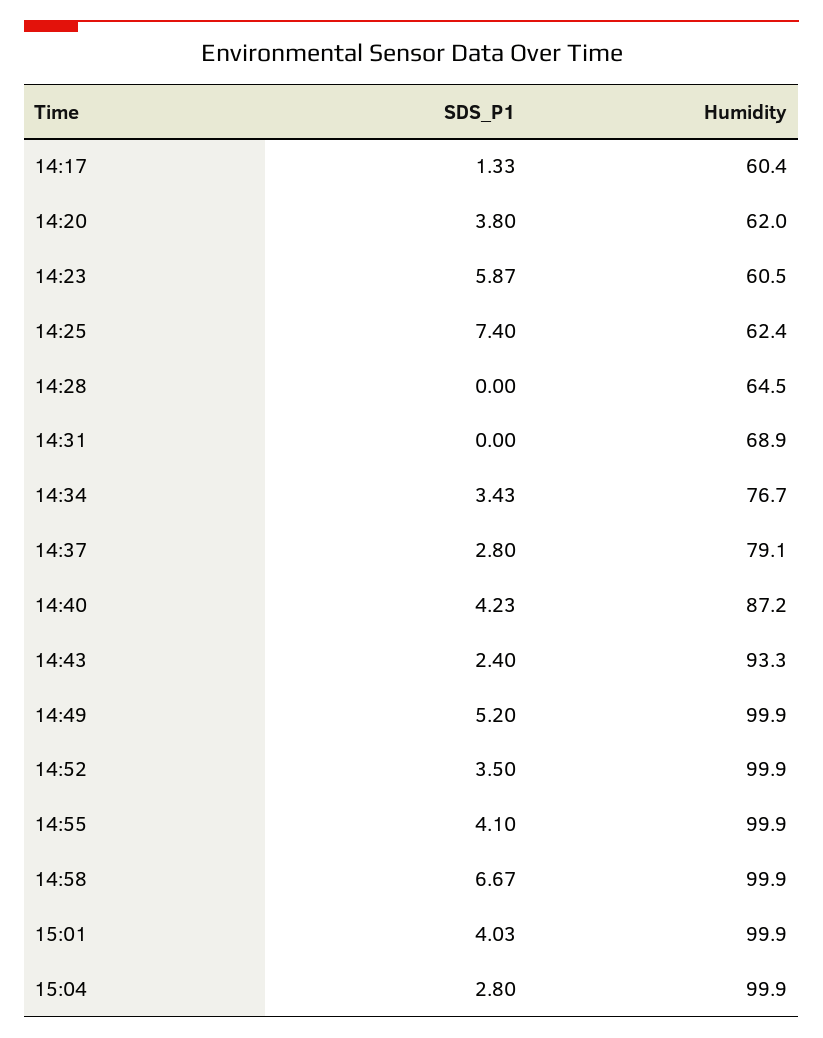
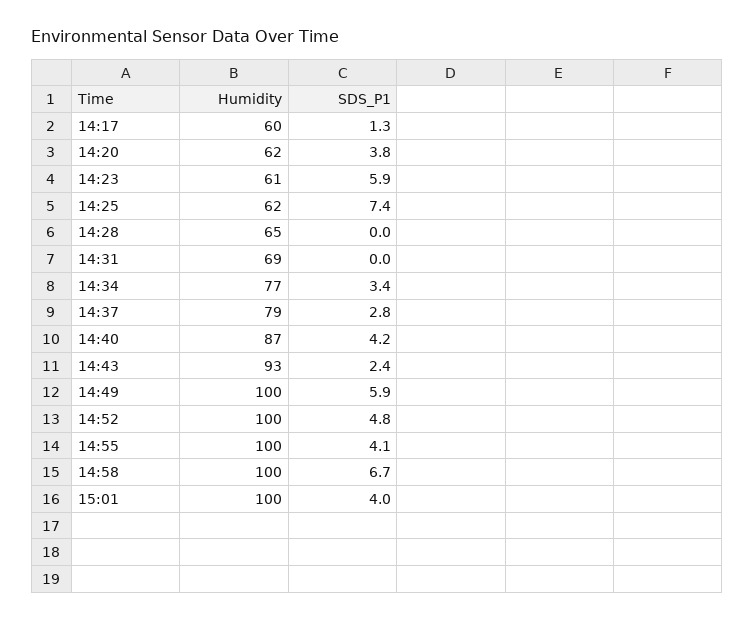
SDS_P1, 14:49: 5.2 -> 5.9
SDS_P1, 14:52: 3.5 -> 4.8
SDS_P1, 15:04: 2.8 -> none
Humidity, 15:04: 99.9 -> none

